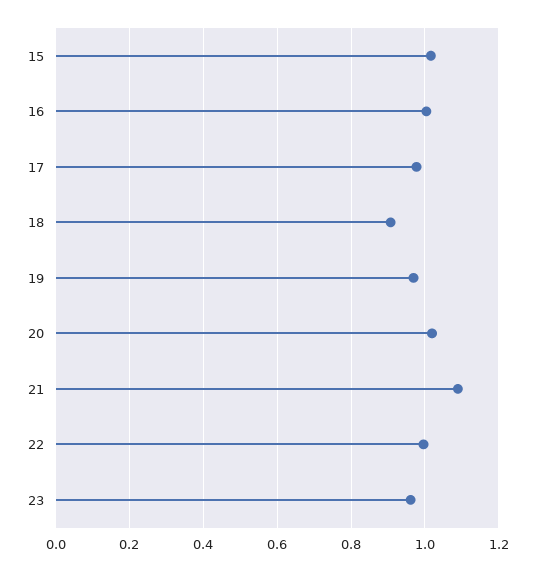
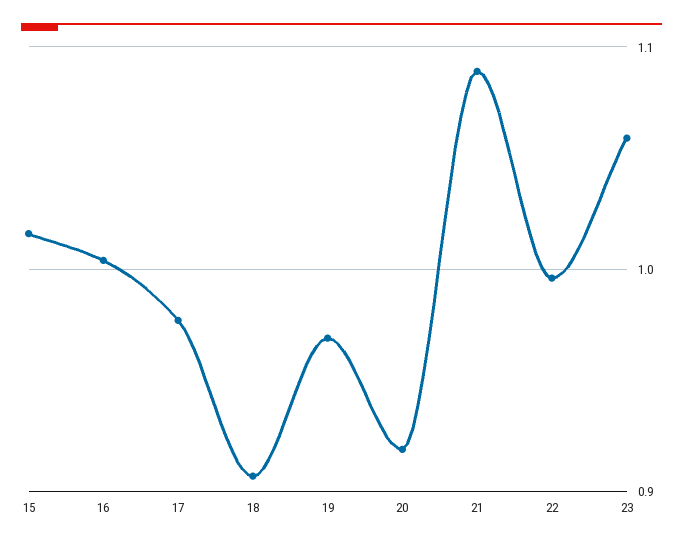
20: 1.02 -> 0.92
23: 0.96 -> 1.06

